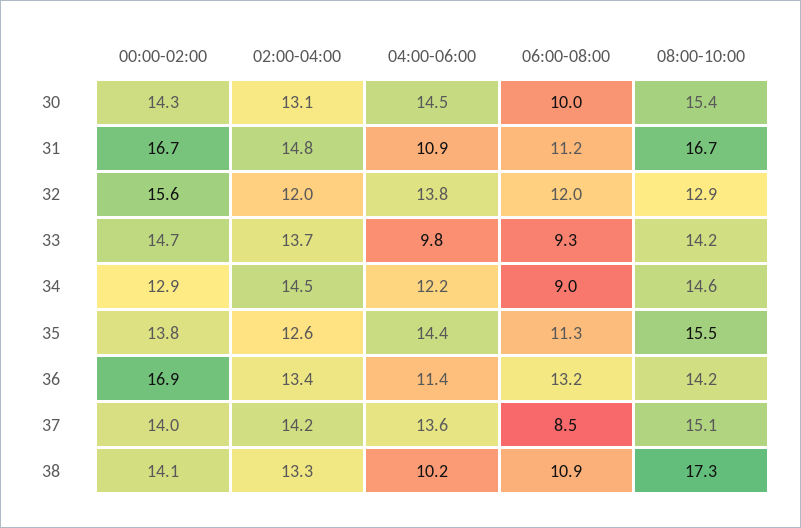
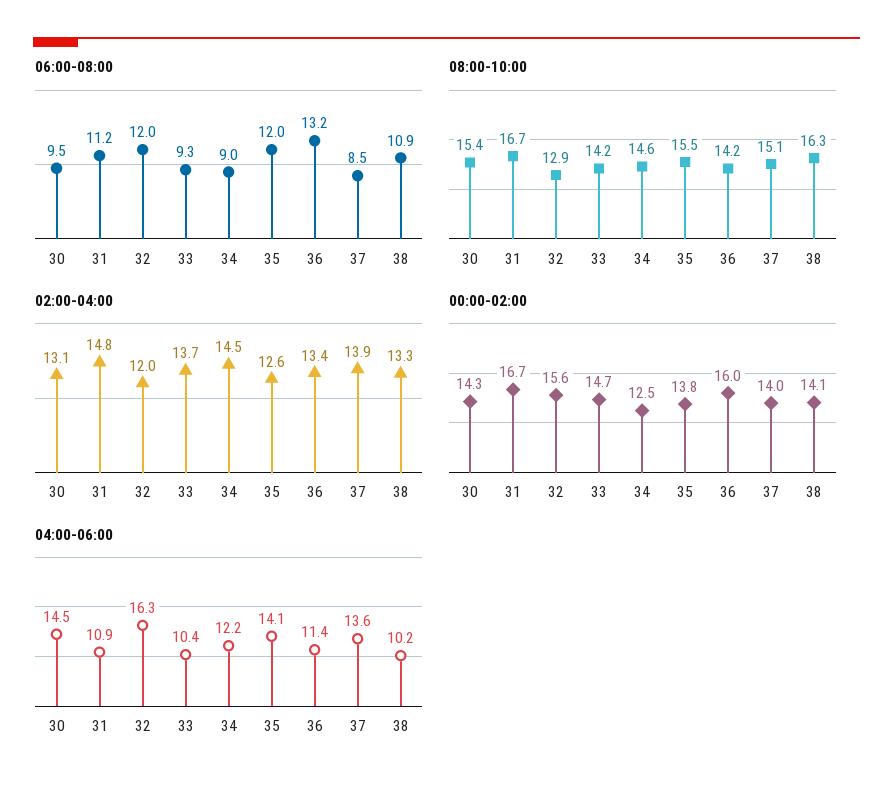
06:00-08:00, 30: 10 -> 9.5
04:00-06:00, 32: 13.8 -> 16.3
04:00-06:00, 33: 9.8 -> 10.4
00:00-02:00, 34: 12.9 -> 12.5
04:00-06:00, 35: 14.4 -> 14.1
06:00-08:00, 35: 11.3 -> 12
00:00-02:00, 36: 16.9 -> 16
02:00-04:00, 37: 14.2 -> 13.9
08:00-10:00, 38: 17.3 -> 16.3

